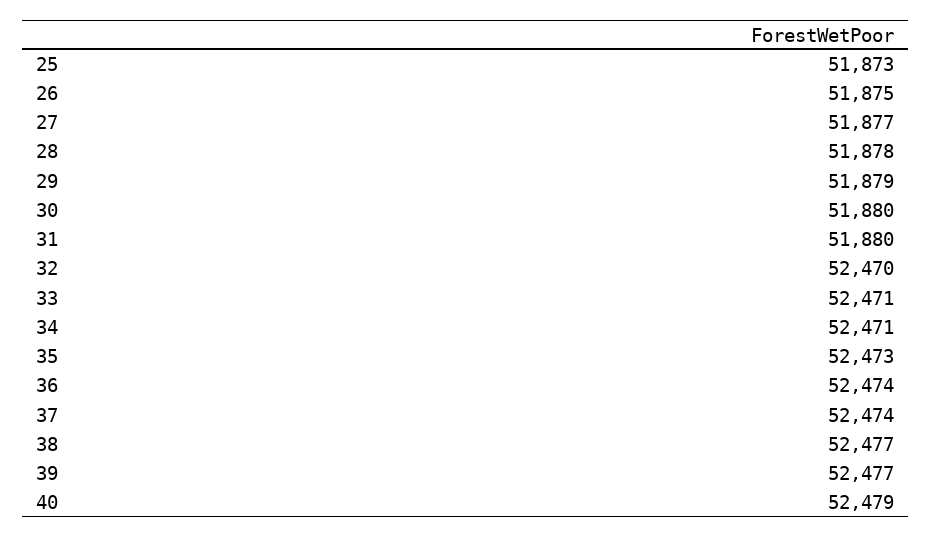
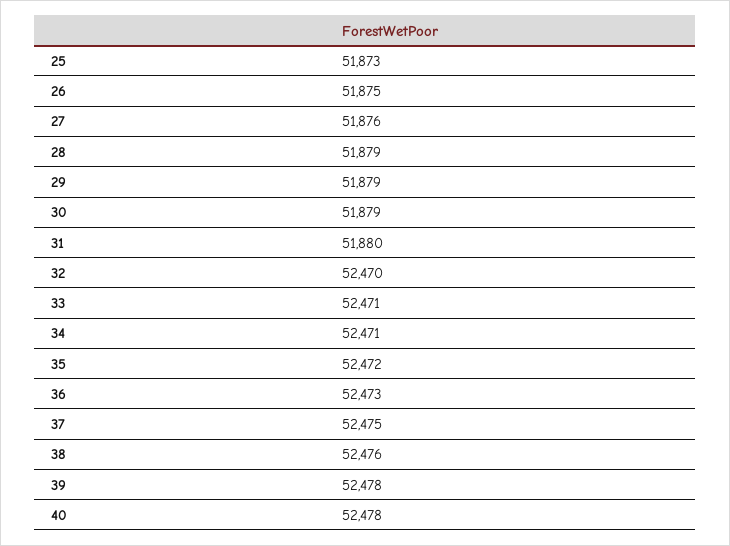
27: 51877 -> 51876
28: 51878 -> 51879
30: 51880 -> 51879
35: 52473 -> 52472
36: 52474 -> 52473
37: 52474 -> 52475
38: 52477 -> 52476
39: 52477 -> 52478
40: 52479 -> 52478

